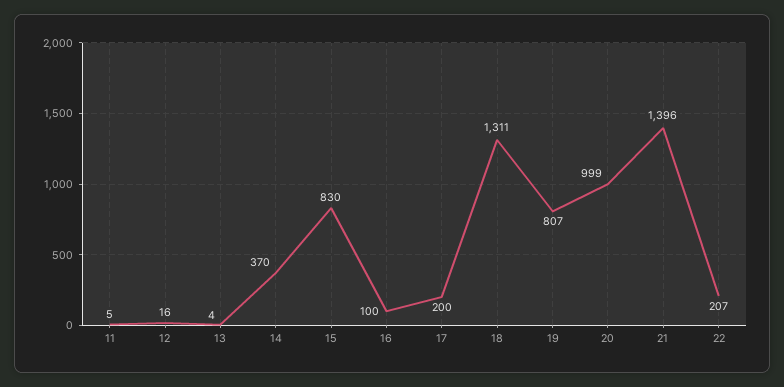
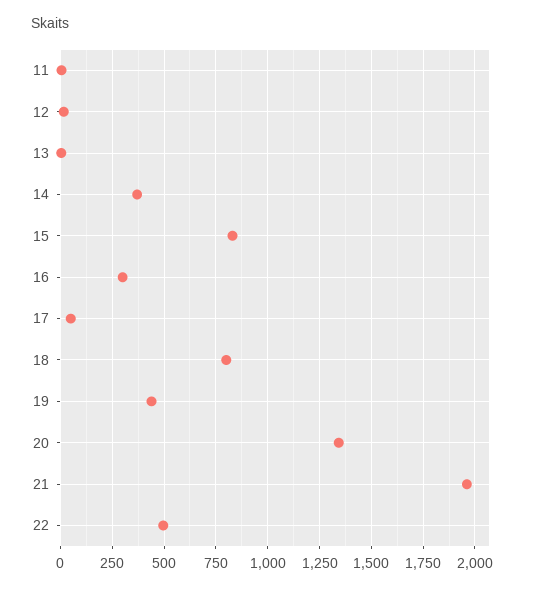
16: 100 -> 300
17: 200 -> 50
18: 1311 -> 800
19: 807 -> 450
20: 999 -> 1350
21: 1396 -> 1950
22: 207 -> 500

